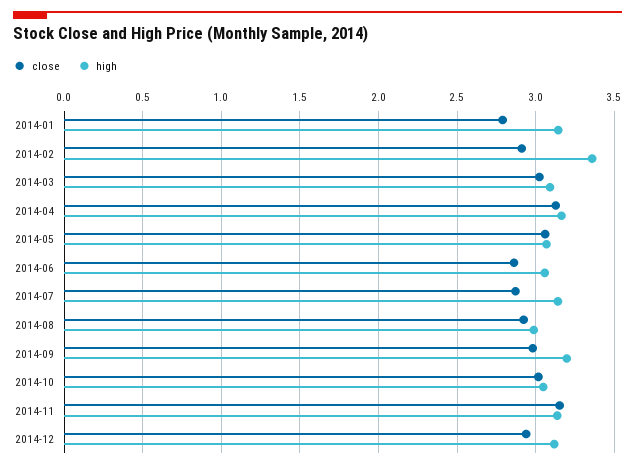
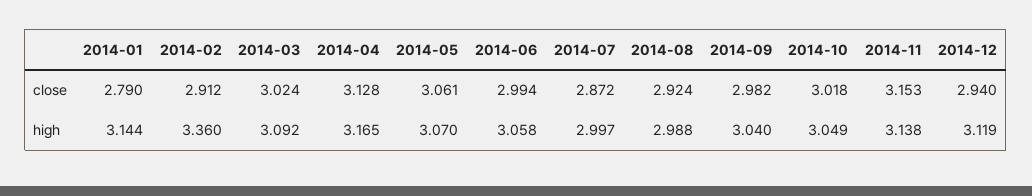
close, 2014-06: 2.85 -> 2.994
high, 2014-07: 3.15 -> 2.997
high, 2014-09: 3.2 -> 3.04

